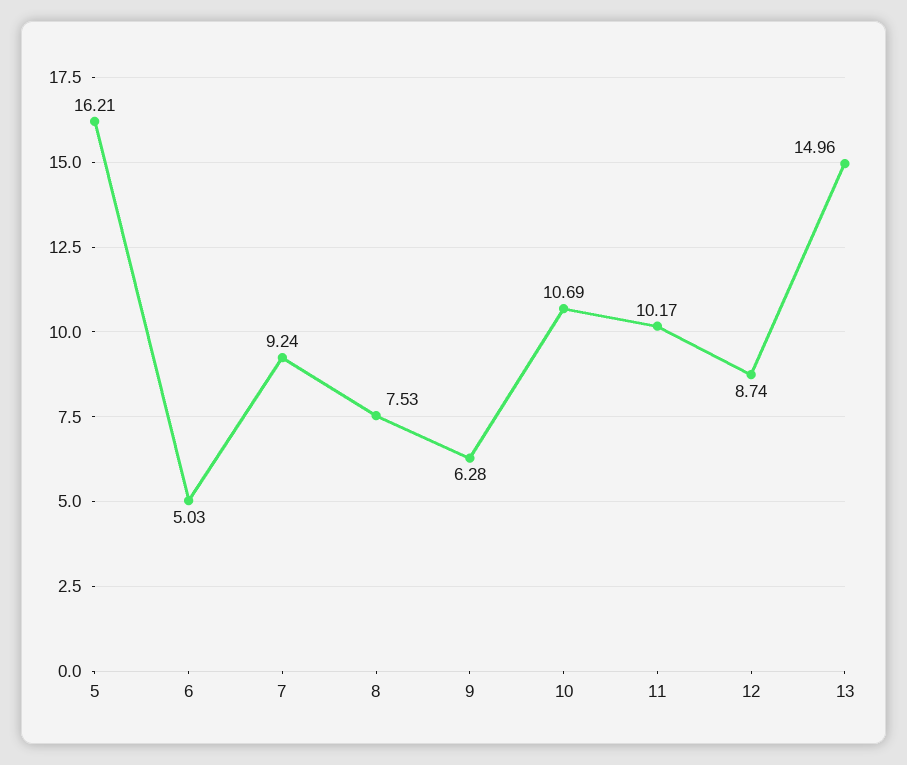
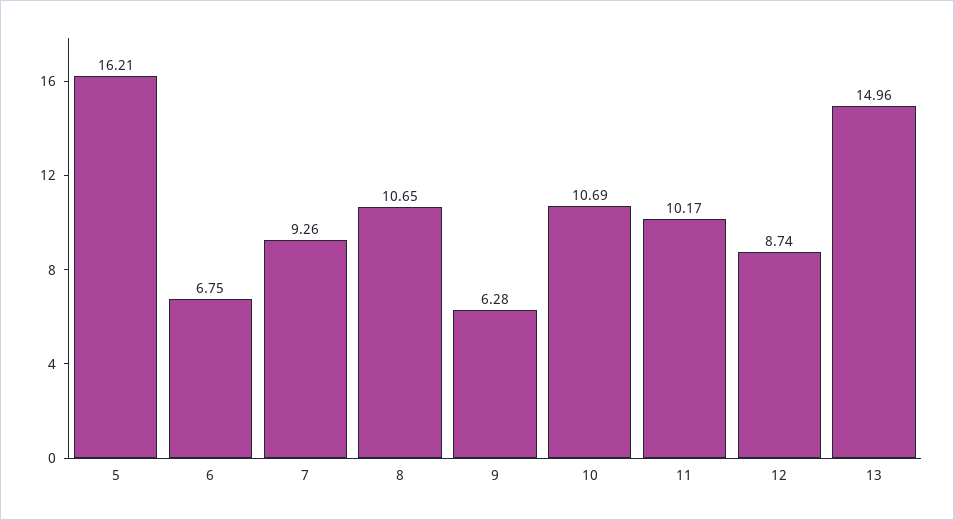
6: 5.03 -> 6.75
7: 9.24 -> 9.26
8: 7.53 -> 10.65

